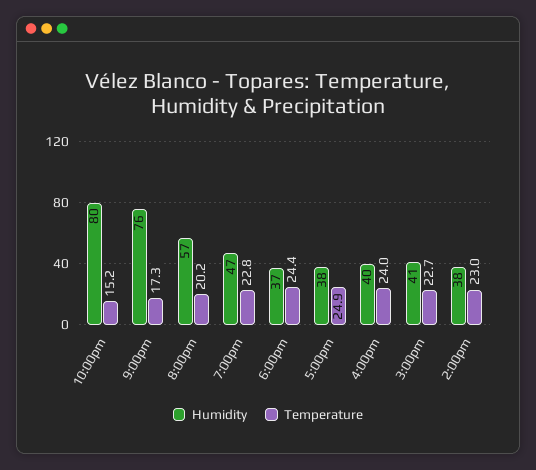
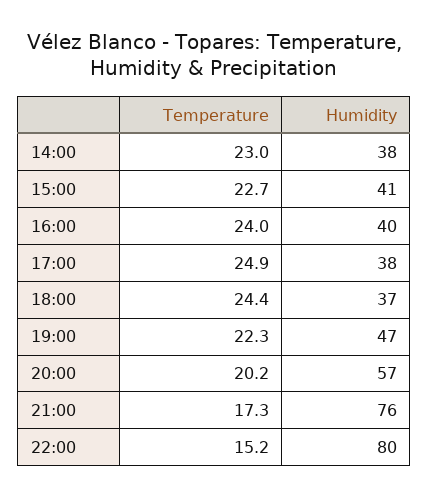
Temperature, 7:00pm: 22.8 -> 22.3

